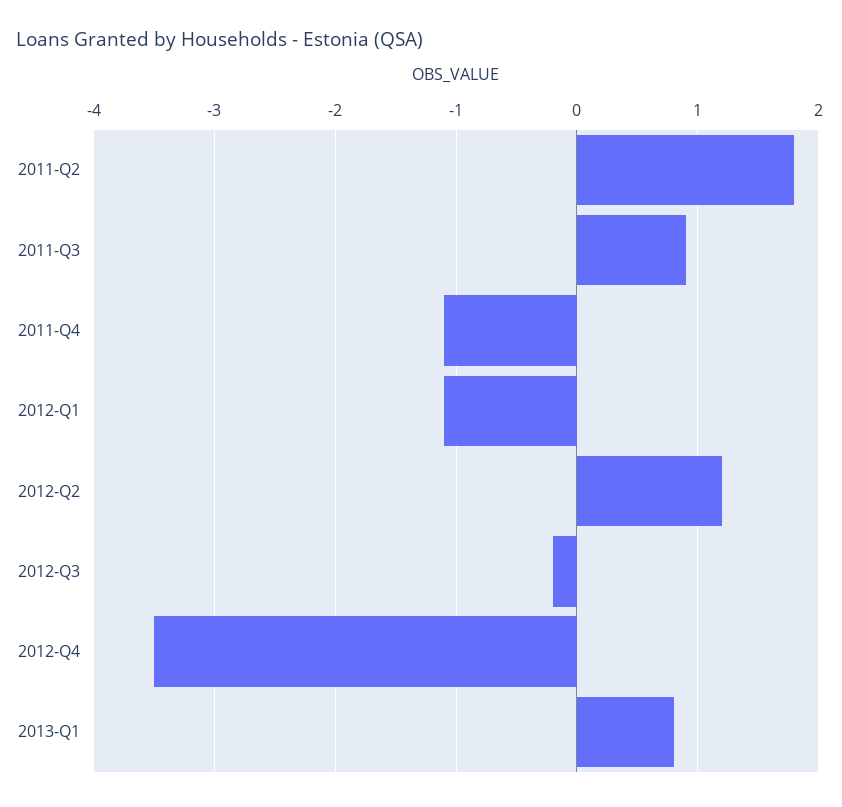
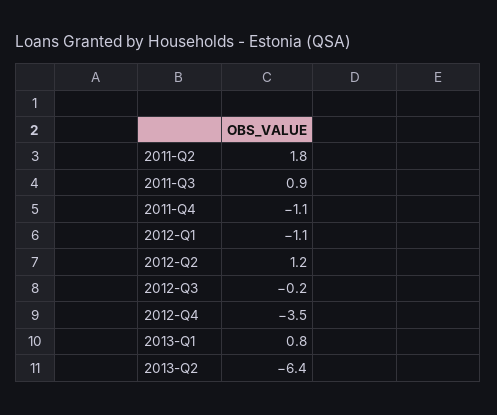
2013-Q2: none -> -6.4

